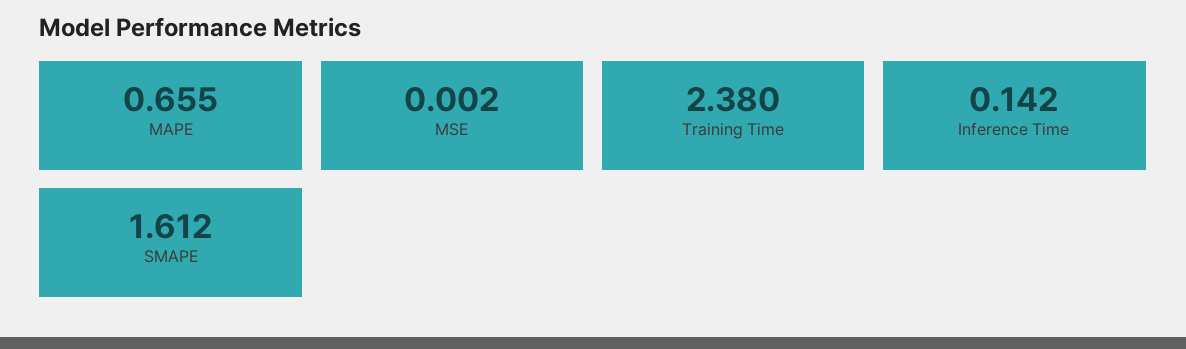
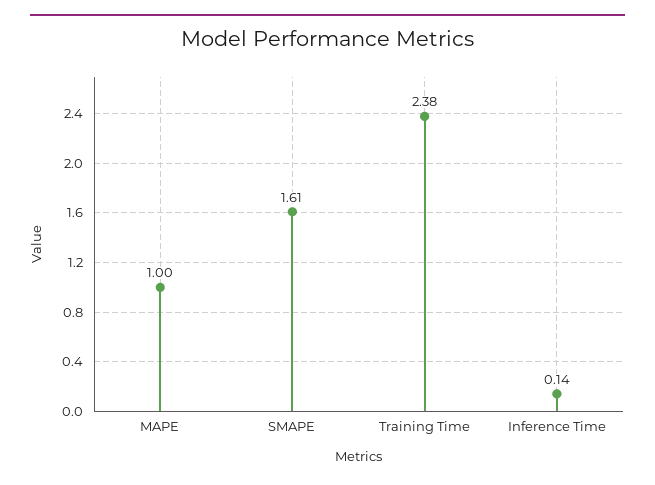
MAPE: 0.655 -> 1
MSE: 0.002 -> none

